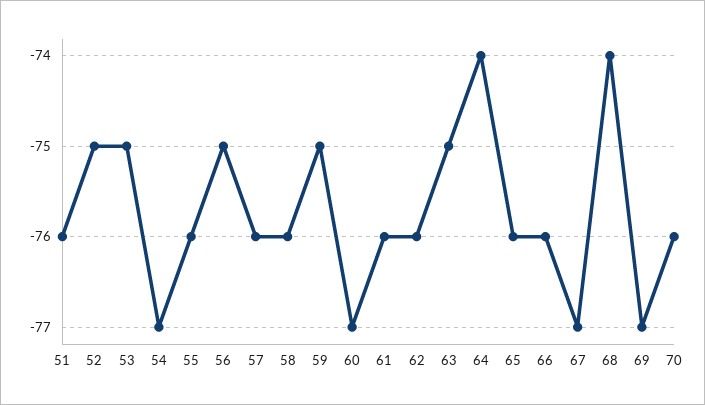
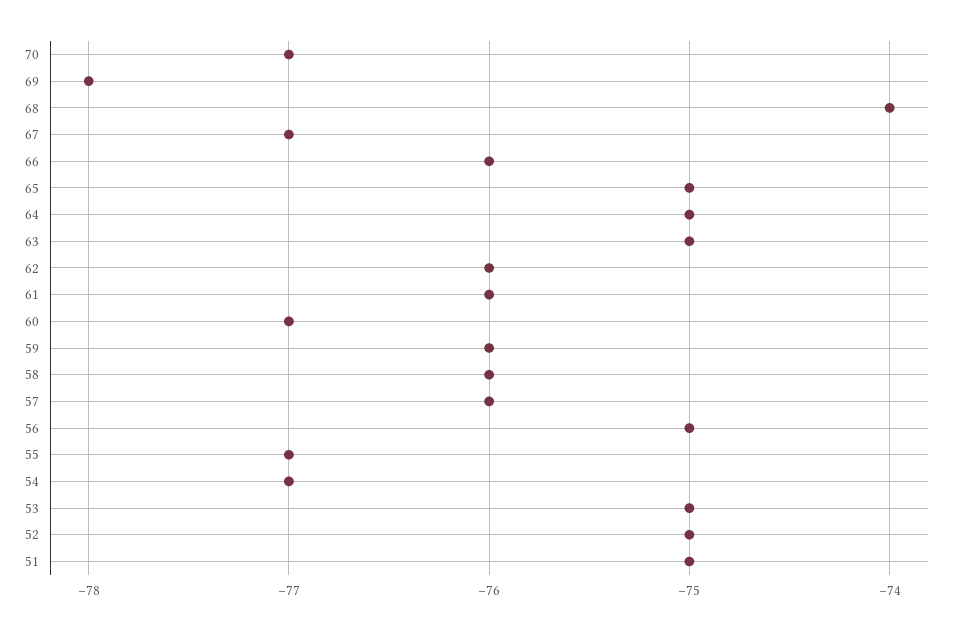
51: -76 -> -75
55: -76 -> -77
59: -75 -> -76
64: -74 -> -75
65: -76 -> -75
69: -77 -> -78
70: -76 -> -77

